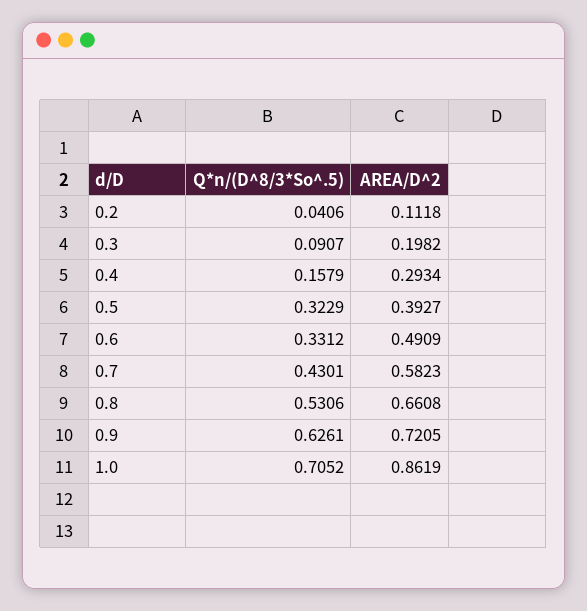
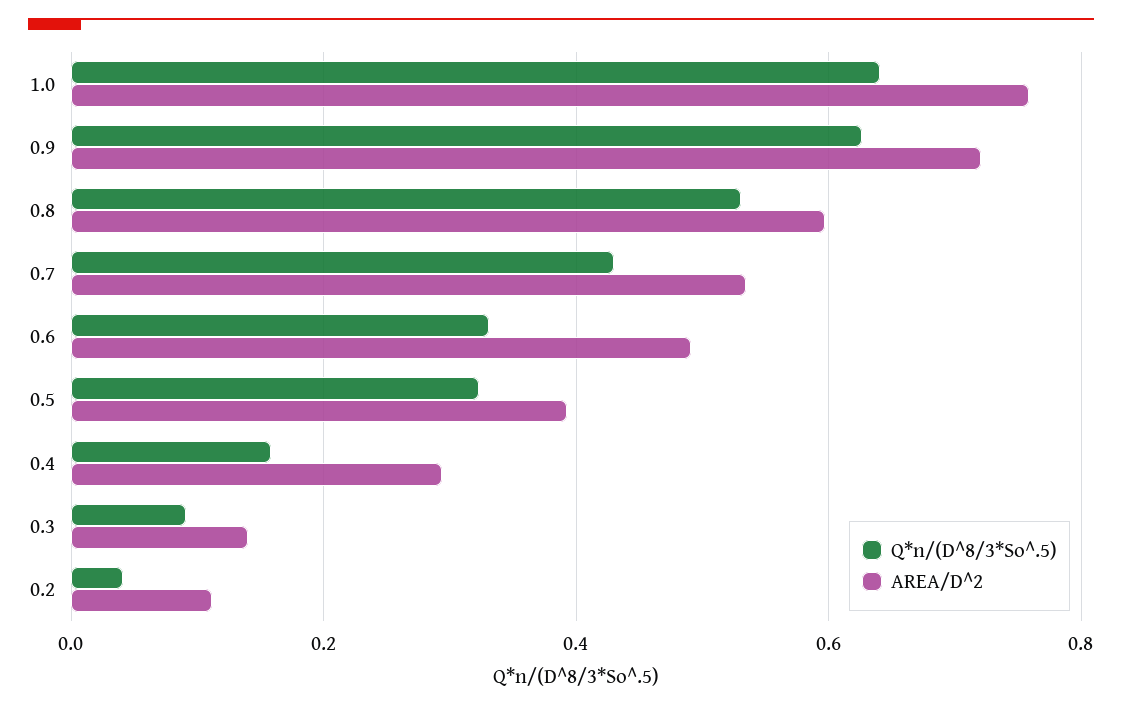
AREA/D^2, 0.3: 0.1982 -> 0.14
AREA/D^2, 0.7: 0.5823 -> 0.54
AREA/D^2, 0.8: 0.6608 -> 0.6
Q*n/(D^8/3*So^.5), 1.0: 0.7052 -> 0.64
AREA/D^2, 1.0: 0.8619 -> 0.76

